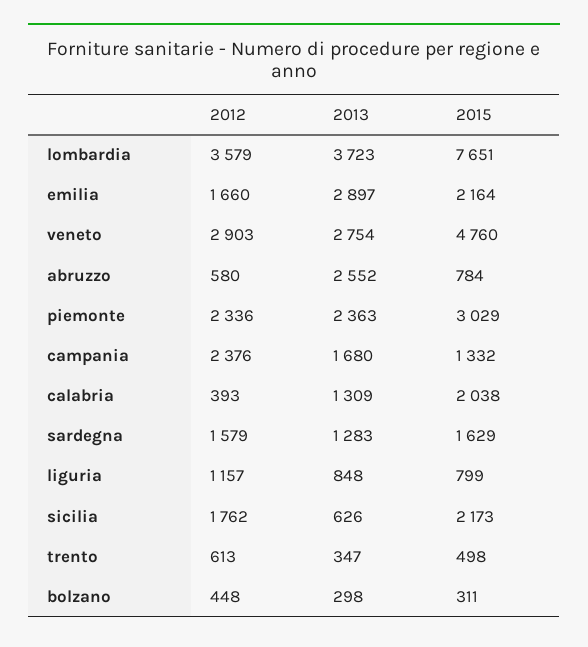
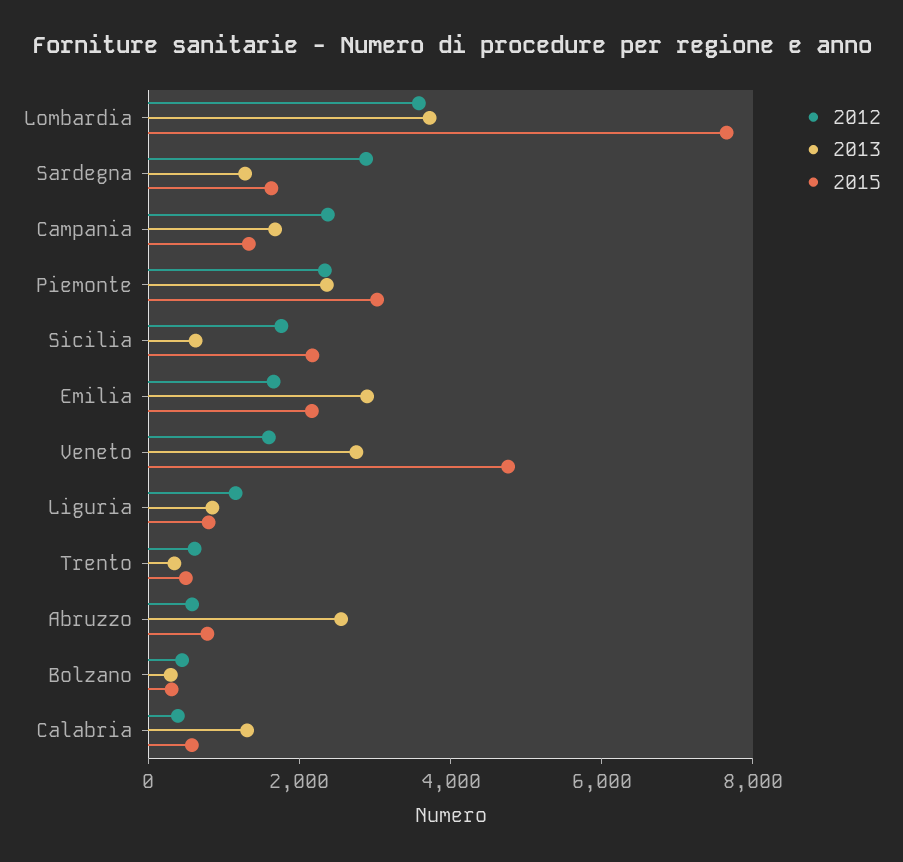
2012, veneto: 2903 -> 1500
2015, calabria: 2038 -> 500
2012, sardegna: 1579 -> 3000

